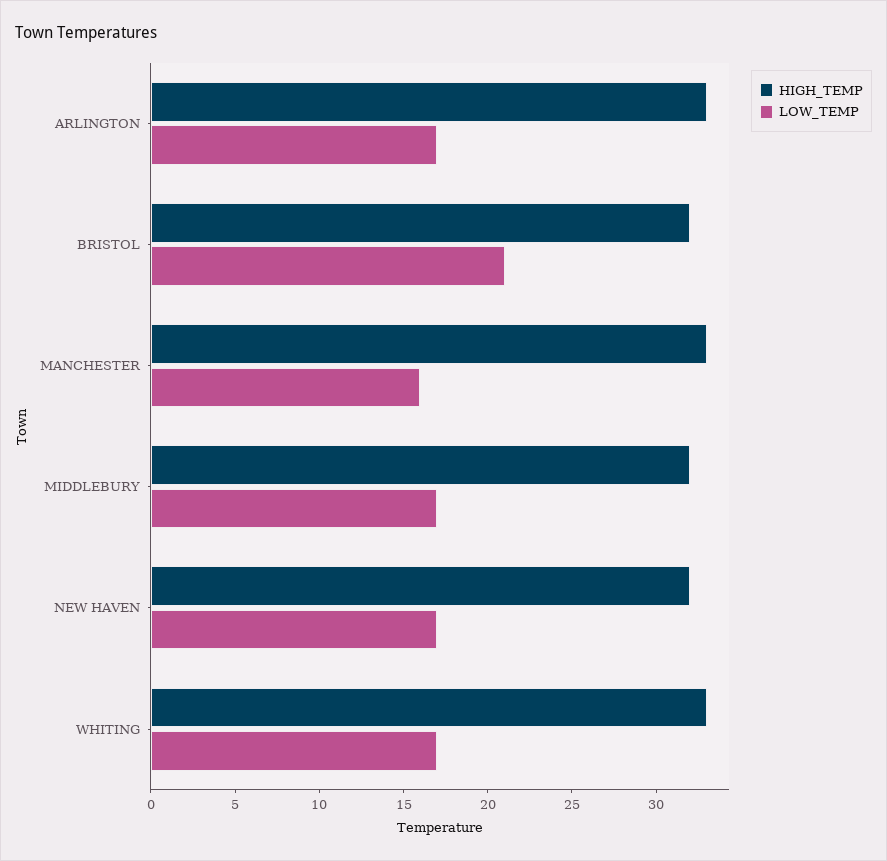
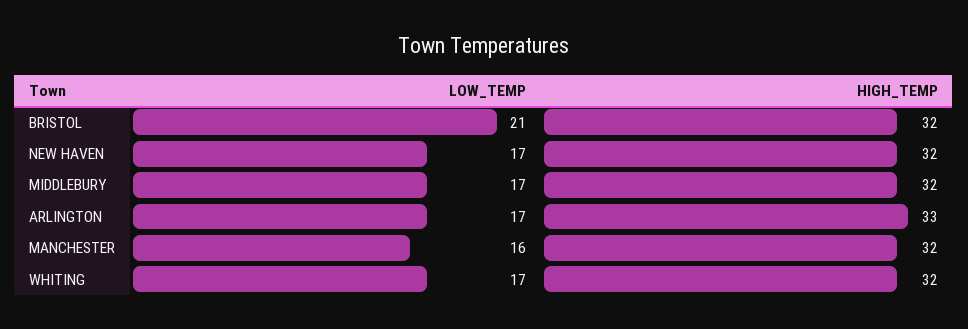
HIGH_TEMP, MANCHESTER: 33 -> 32
HIGH_TEMP, WHITING: 33 -> 32

